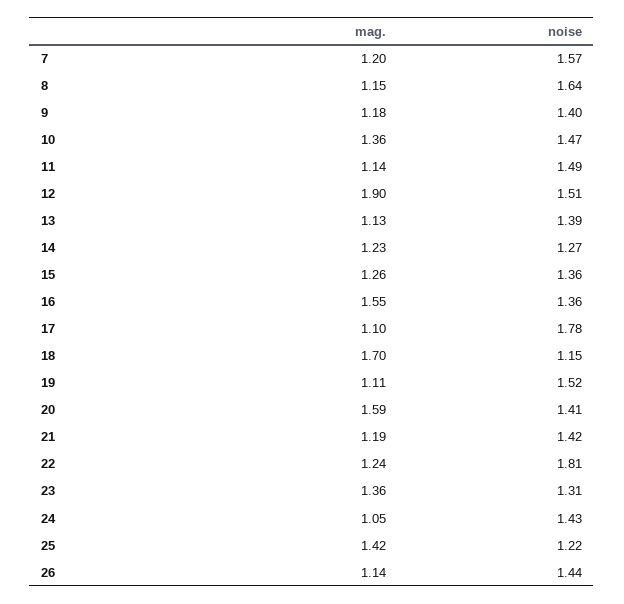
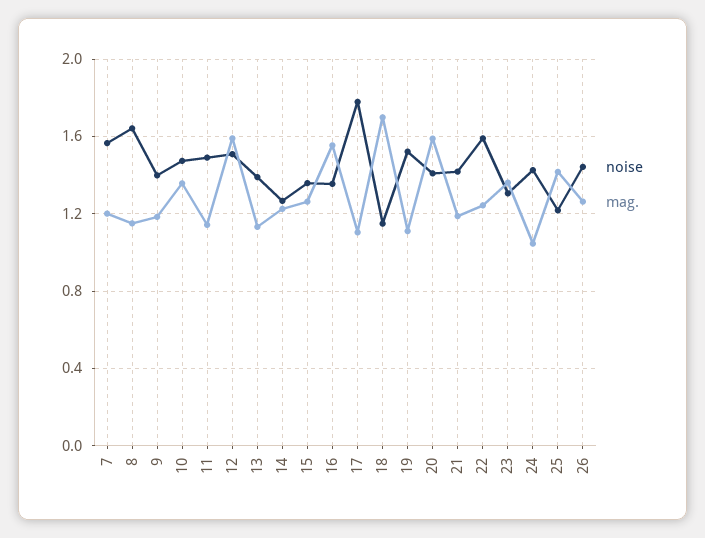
mag., 12: 1.9 -> 1.6
noise, 22: 1.81 -> 1.6
mag., 26: 1.14 -> 1.25

